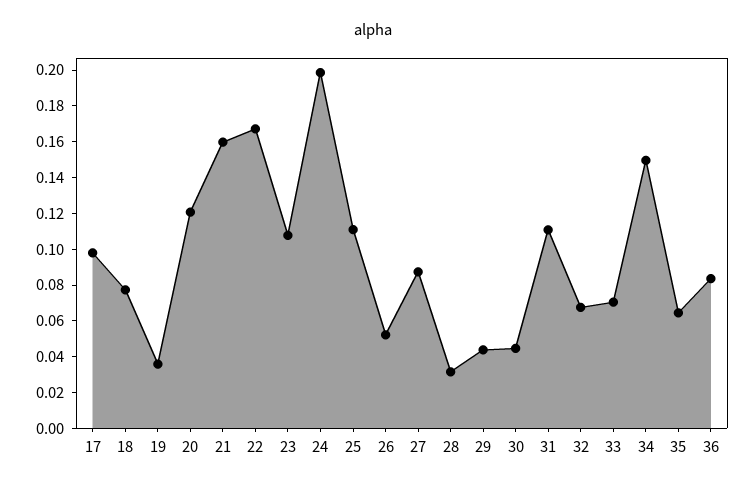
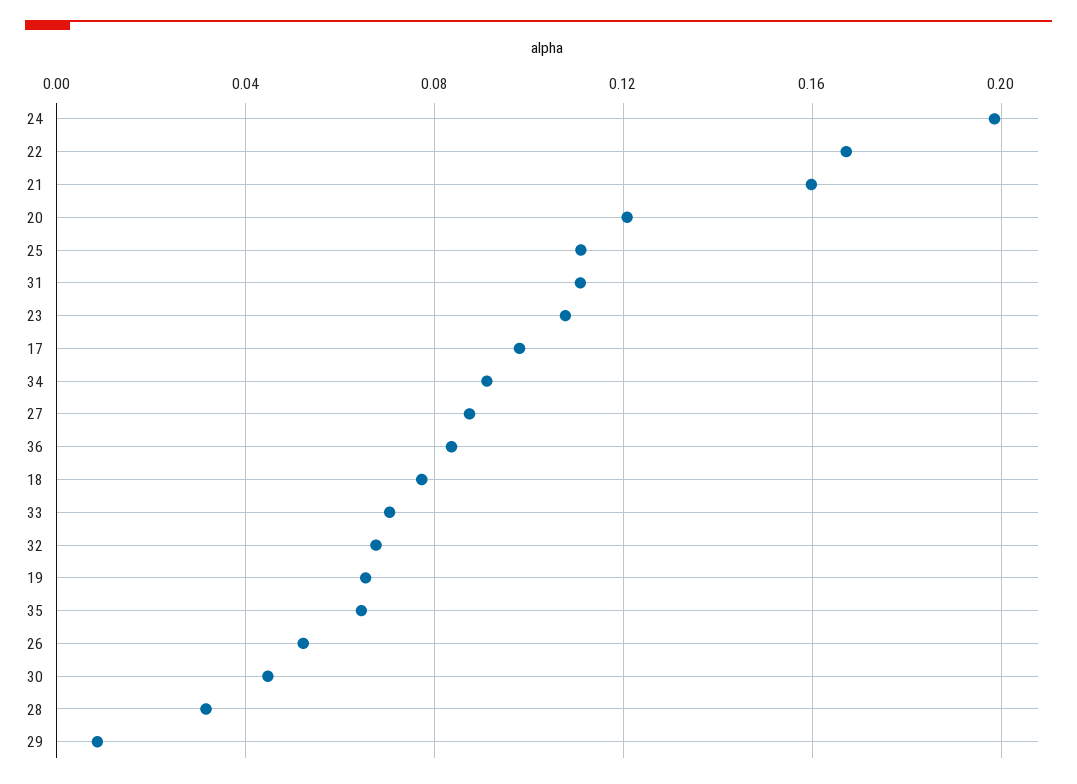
19: 0.035 -> 0.065
29: 0.045 -> 0.01
34: 0.15 -> 0.09

